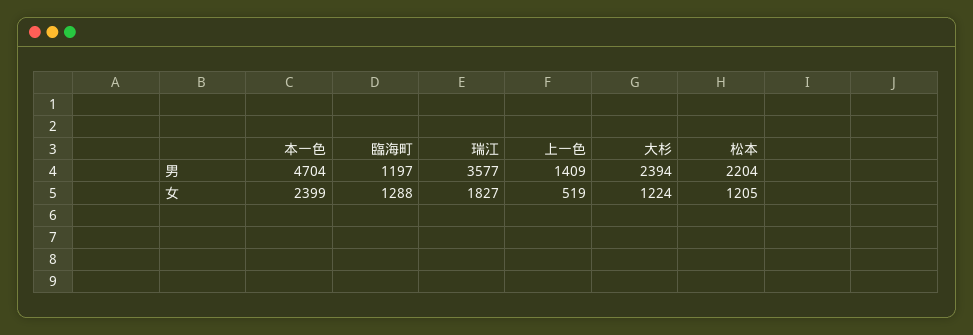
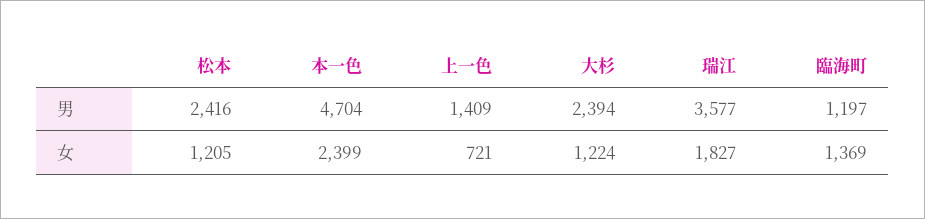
松本, 男: 2204 -> 2416
臨海町, 女: 1288 -> 1369
上一色, 女: 519 -> 721

